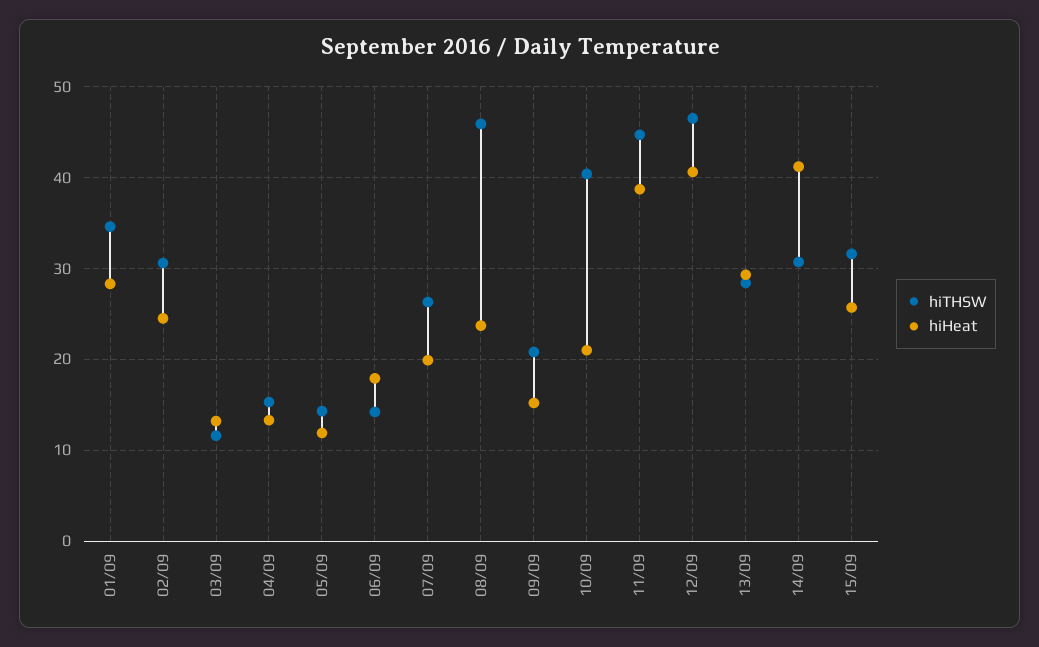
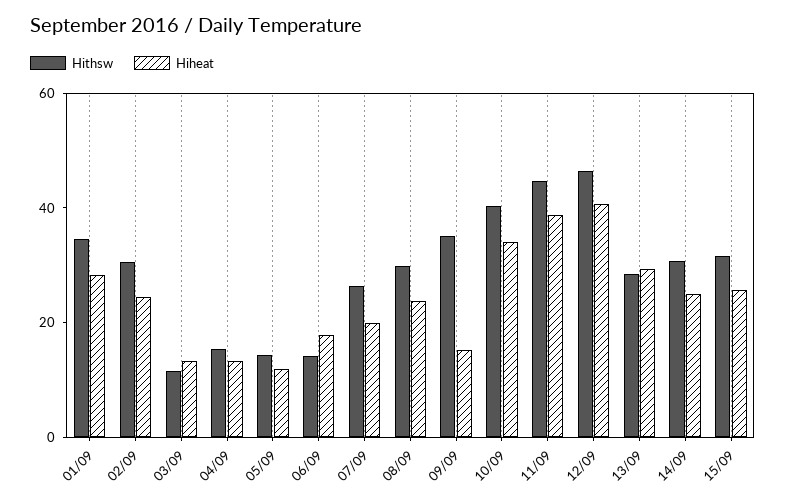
hiTHSW, 08/09: 46 -> 30
hiTHSW, 09/09: 21 -> 35
hiHeat, 10/09: 21 -> 35
hiHeat, 14/09: 41 -> 25

